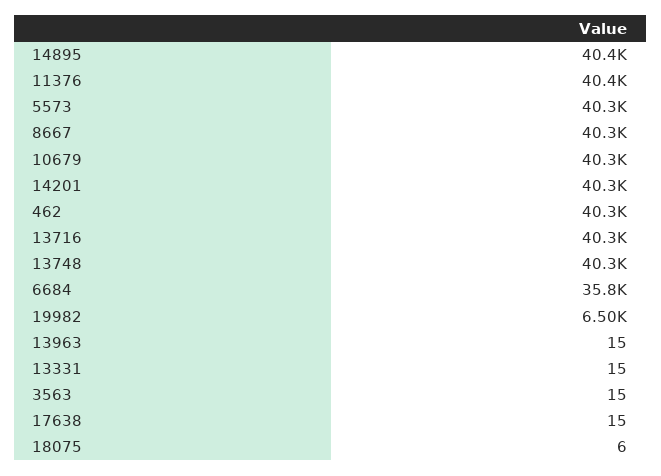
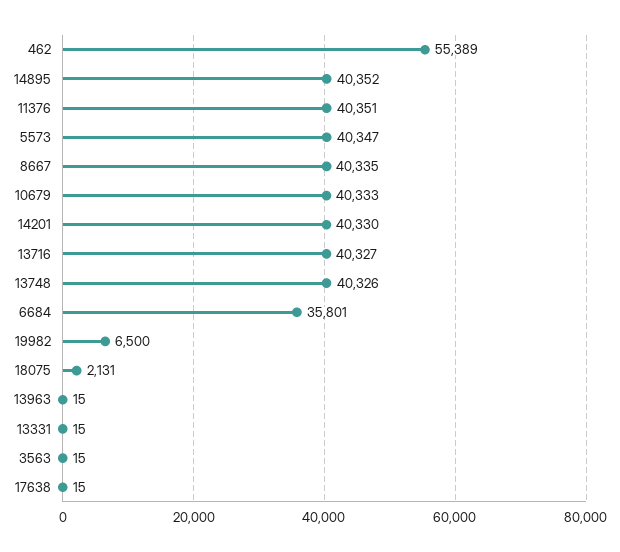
462: 40300 -> 55389
18075: 6 -> 2131

